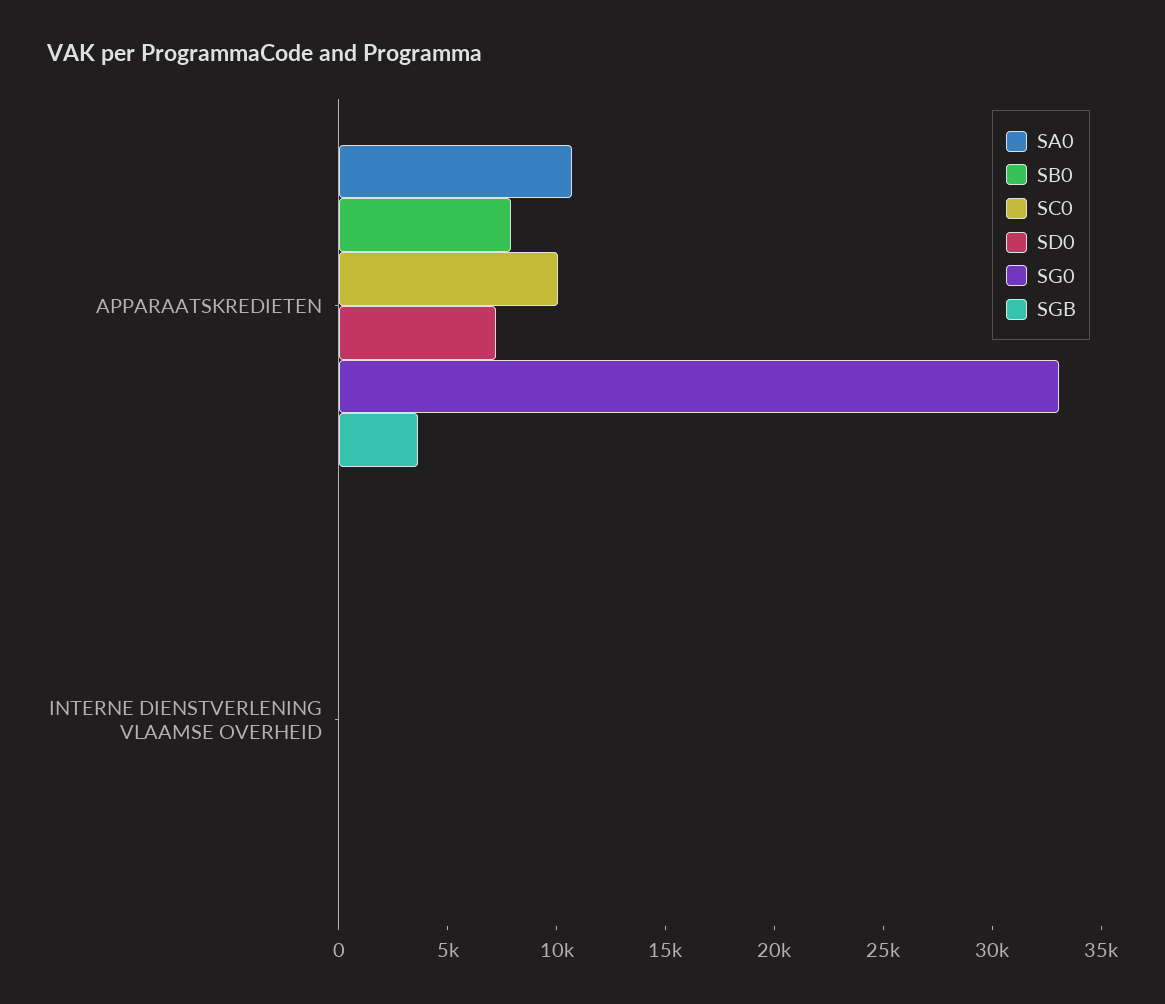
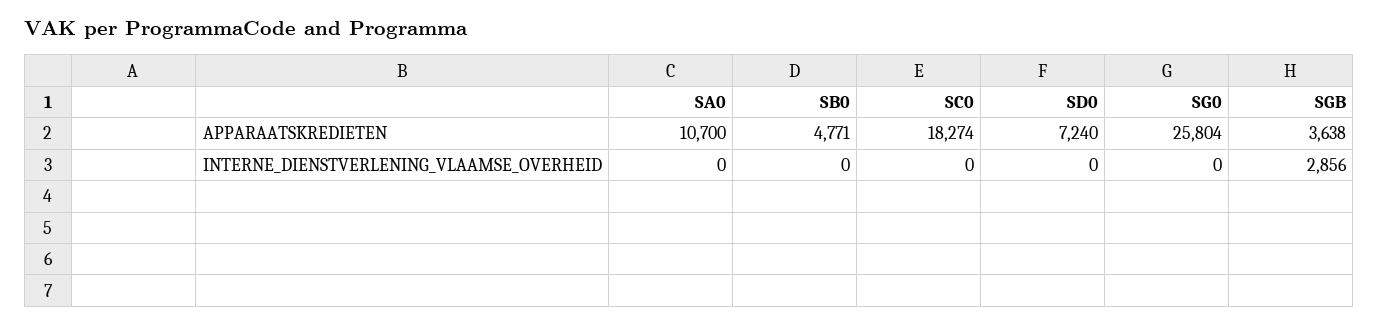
SB0, APPARAATSKREDIETEN: 8000 -> 4771
SC0, APPARAATSKREDIETEN: 10000 -> 18274
SG0, APPARAATSKREDIETEN: 33000 -> 25804
SGB, INTERNE DIENSTVERLENING VLAAMSE OVERHEID: 0 -> 2856

